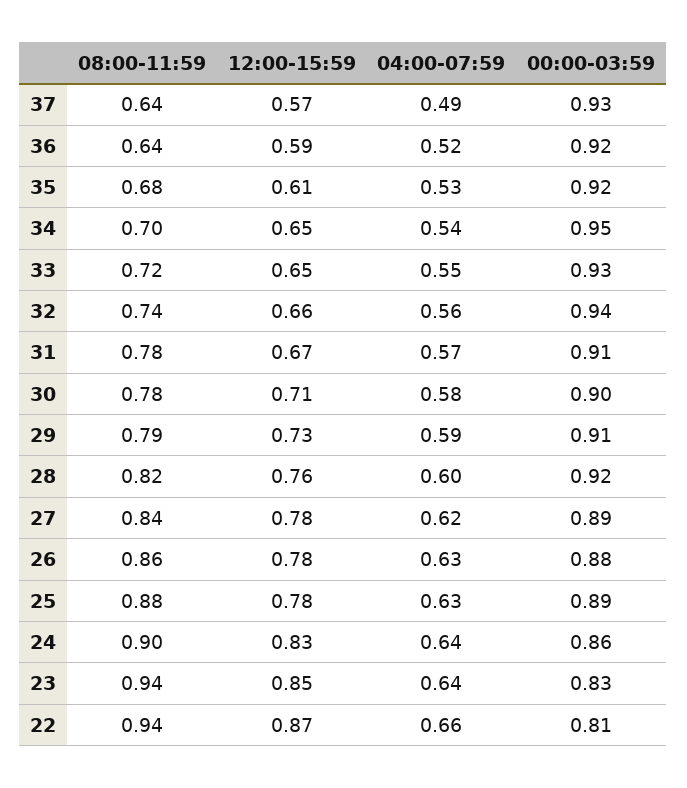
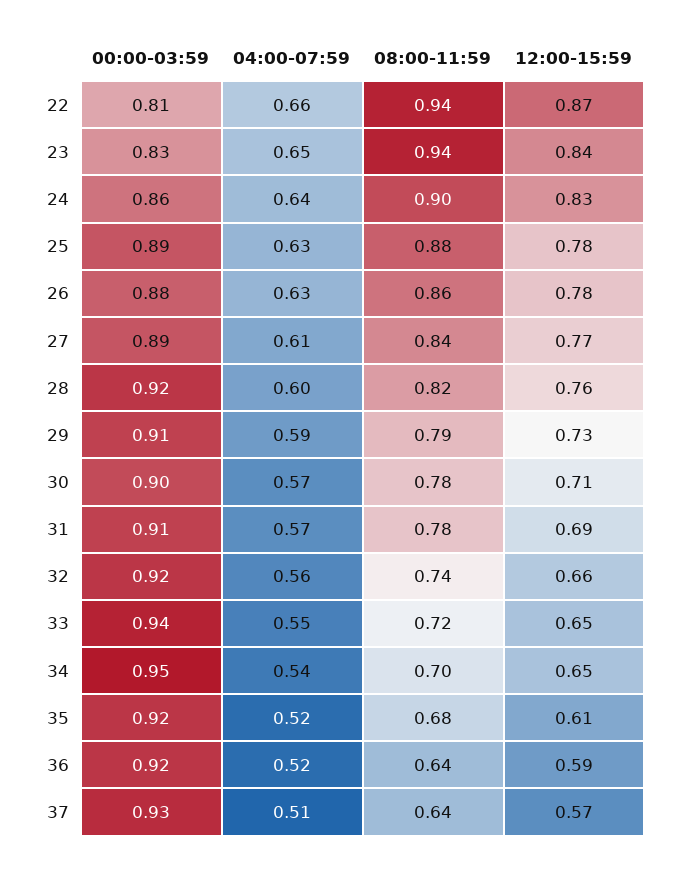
04:00-07:59, 37: 0.49 -> 0.51
04:00-07:59, 35: 0.53 -> 0.52
00:00-03:59, 33: 0.93 -> 0.94
00:00-03:59, 32: 0.94 -> 0.92
12:00-15:59, 31: 0.67 -> 0.69
04:00-07:59, 30: 0.58 -> 0.57
12:00-15:59, 27: 0.78 -> 0.77
04:00-07:59, 27: 0.62 -> 0.61
12:00-15:59, 23: 0.85 -> 0.84
04:00-07:59, 23: 0.64 -> 0.65

